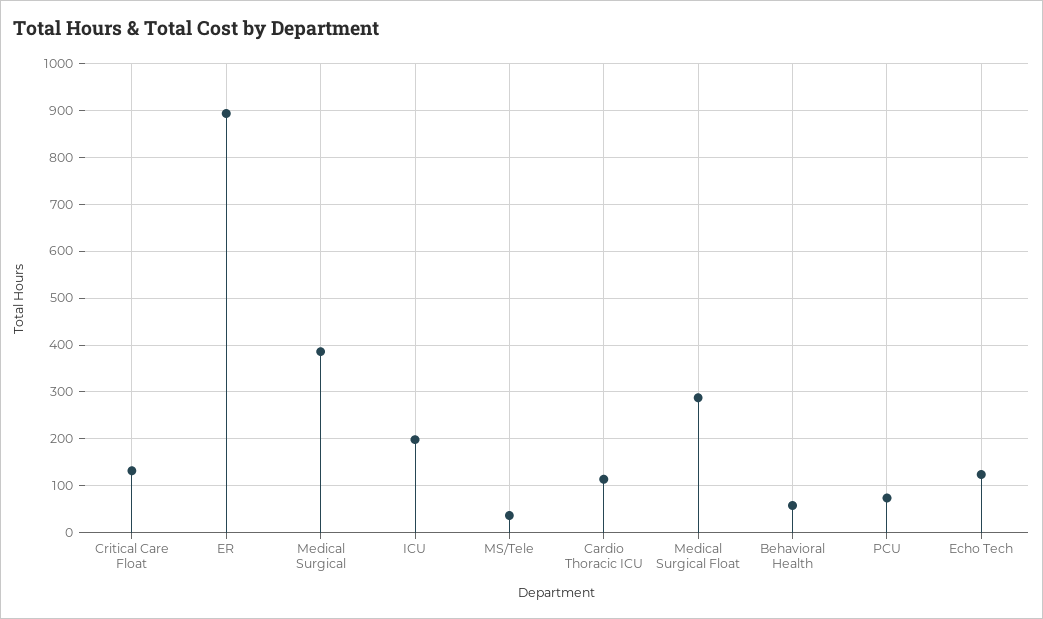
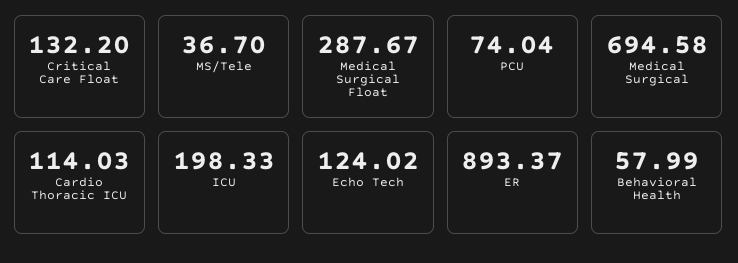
Medical Surgical: 380 -> 694.58

